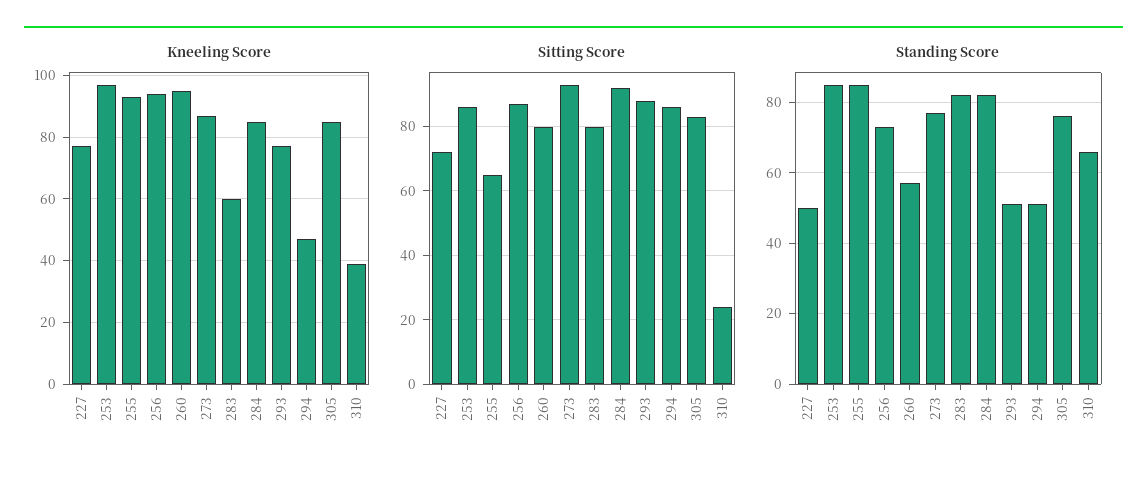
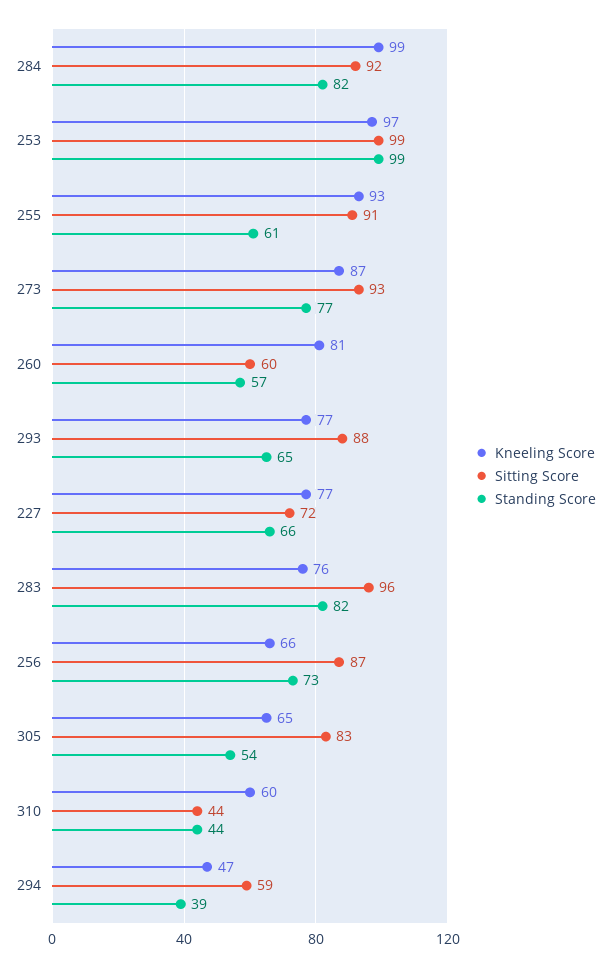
Kneeling Score, 256: 95 -> 66
Kneeling Score, 260: 95 -> 81
Kneeling Score, 283: 60 -> 76
Kneeling Score, 284: 85 -> 99
Kneeling Score, 305: 85 -> 65
Kneeling Score, 310: 40 -> 60
Sitting Score, 253: 85 -> 99
Sitting Score, 255: 65 -> 91
Sitting Score, 260: 80 -> 60
Sitting Score, 283: 80 -> 96
Sitting Score, 294: 85 -> 59
Sitting Score, 310: 25 -> 44
Standing Score, 227: 50 -> 66
Standing Score, 253: 85 -> 99
Standing Score, 255: 85 -> 61
Standing Score, 293: 50 -> 65
Standing Score, 294: 50 -> 39
Standing Score, 305: 75 -> 54
Standing Score, 310: 65 -> 44

